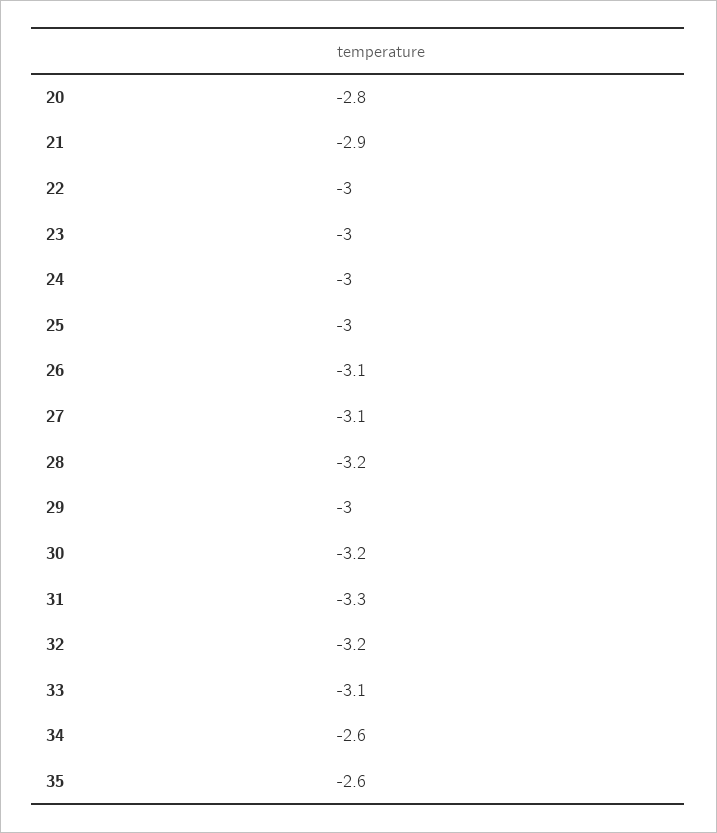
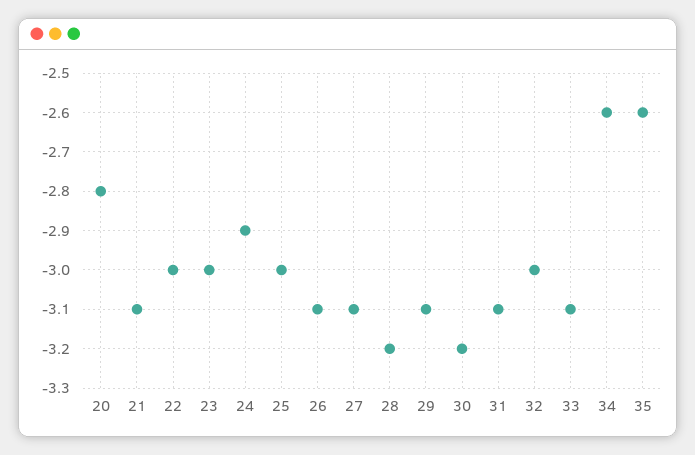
21: -2.9 -> -3.1
24: -3 -> -2.9
29: -3 -> -3.1
31: -3.3 -> -3.1
32: -3.2 -> -3

